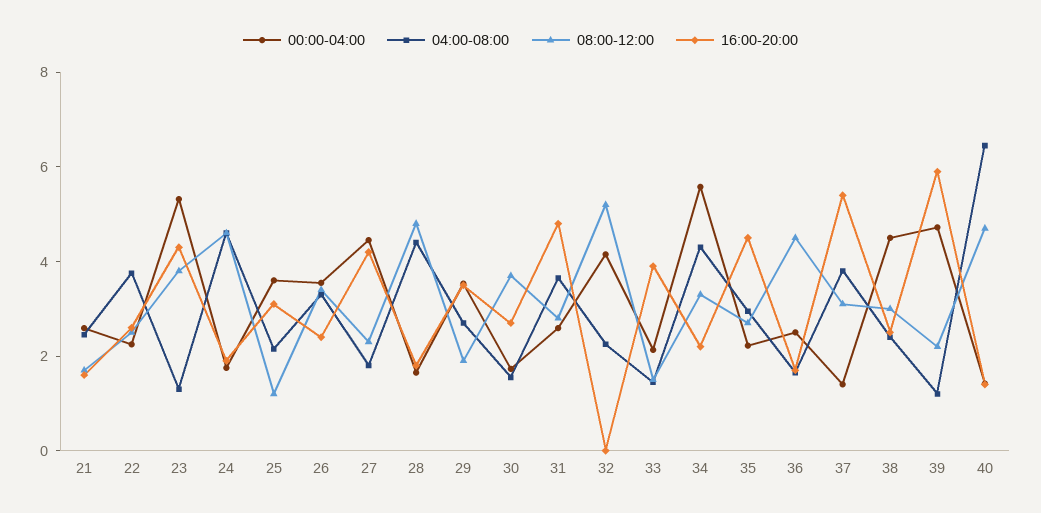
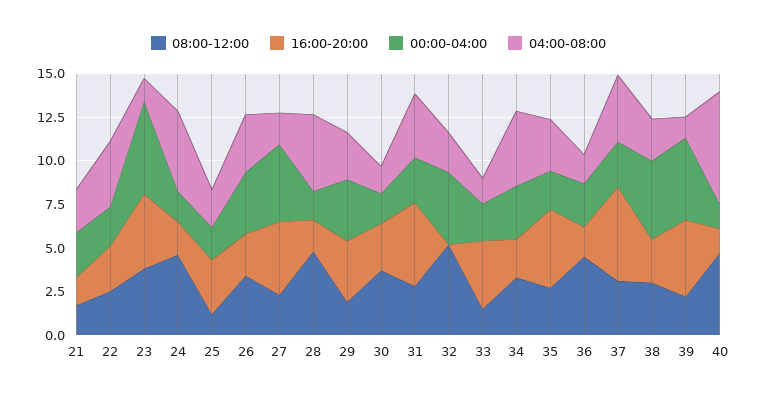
00:00-04:00, 25: 3.5 -> 2
00:00-04:00, 34: 5.5 -> 3
00:00-04:00, 37: 1.5 -> 2.5
16:00-20:00, 39: 6 -> 4.5

